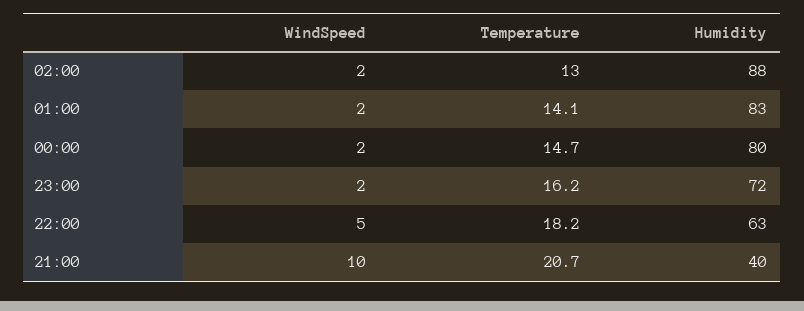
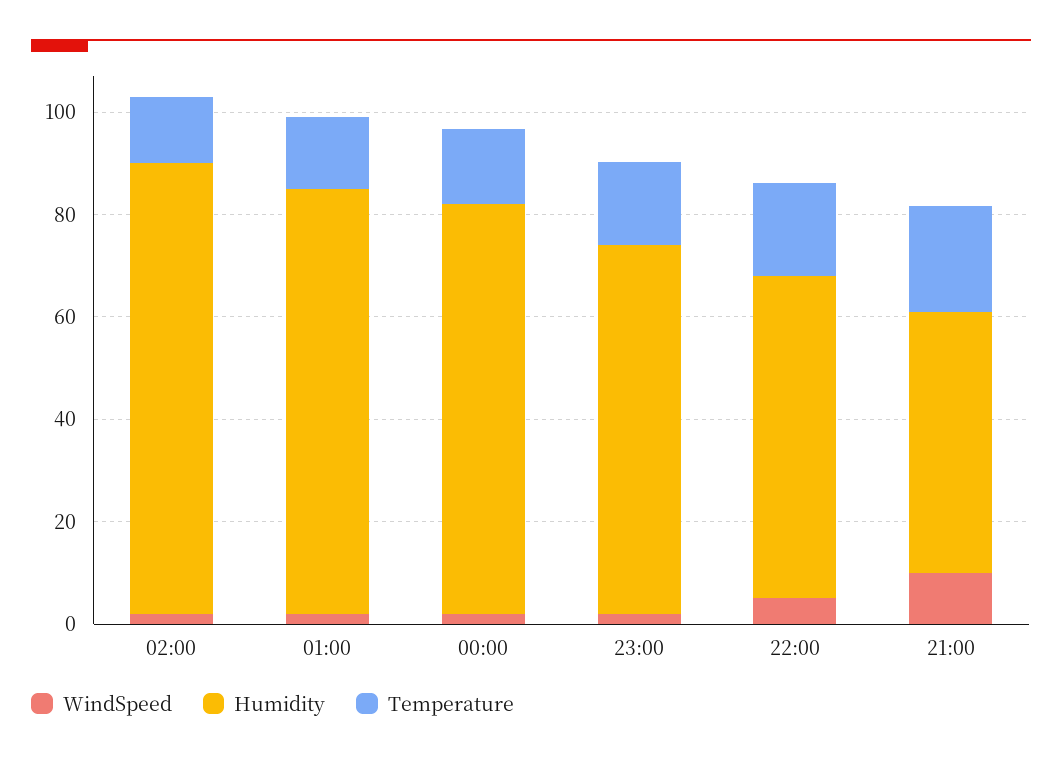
Humidity, 21:00: 40 -> 50

